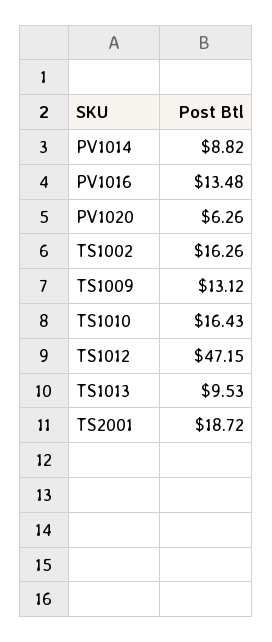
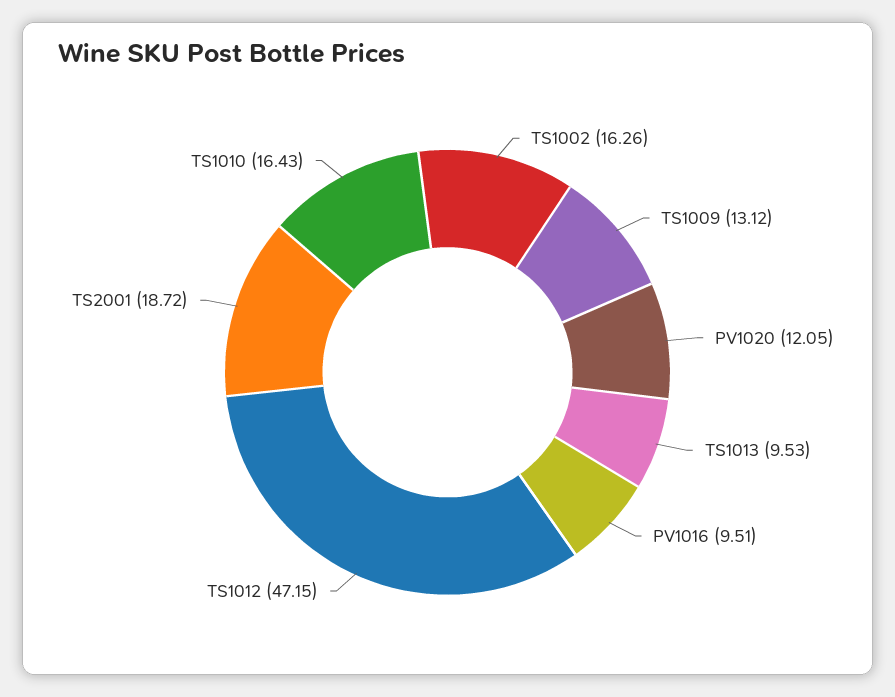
PV1014: 8.82 -> none
PV1016: 13.48 -> 9.51
PV1020: 6.26 -> 12.05

